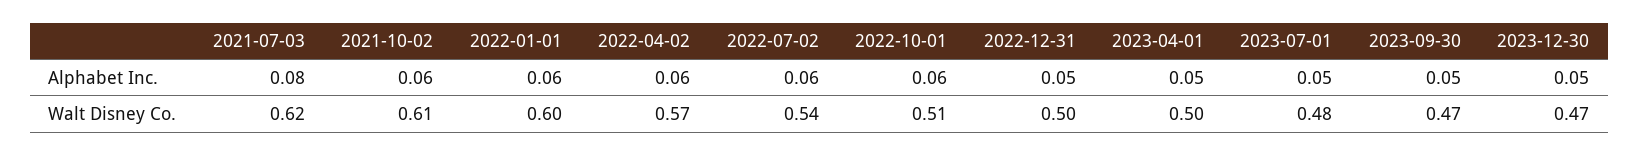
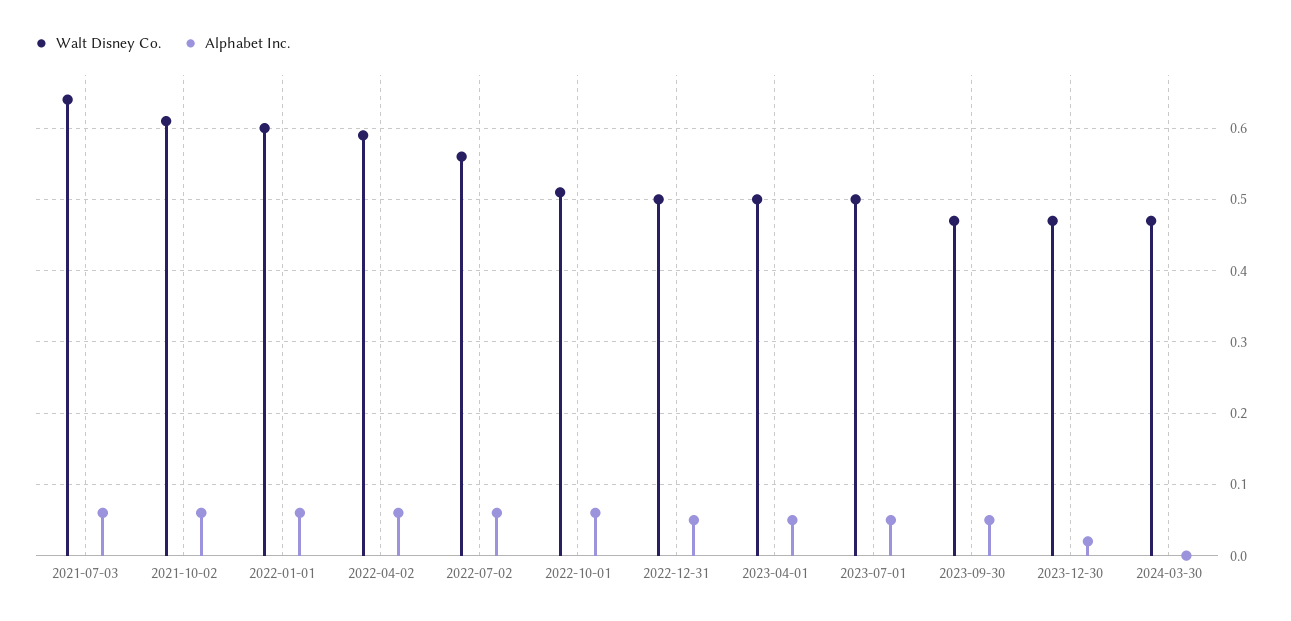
Alphabet Inc., 2021-07-03: 0.08 -> 0.06
Alphabet Inc., 2023-12-30: 0.05 -> 0.02
Walt Disney Co., 2021-07-03: 0.62 -> 0.64
Walt Disney Co., 2022-04-02: 0.57 -> 0.59
Walt Disney Co., 2022-07-02: 0.54 -> 0.56
Walt Disney Co., 2023-07-01: 0.48 -> 0.5
Walt Disney Co., 2024-03-30: none -> 0.47
Alphabet Inc., 2024-03-30: none -> 0

